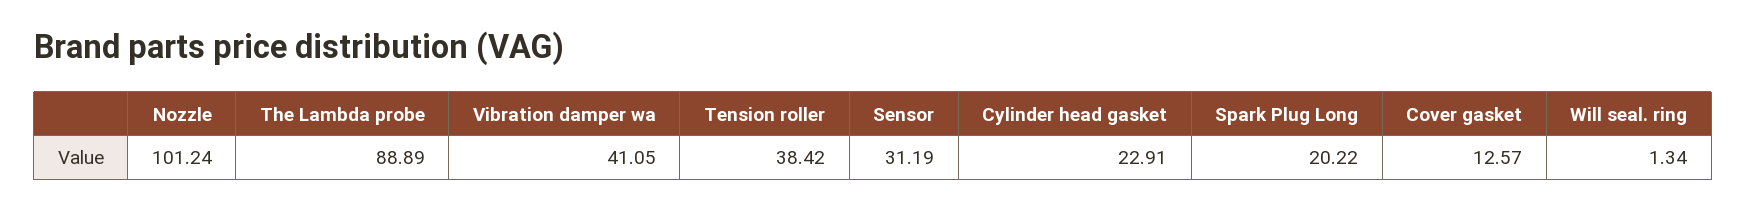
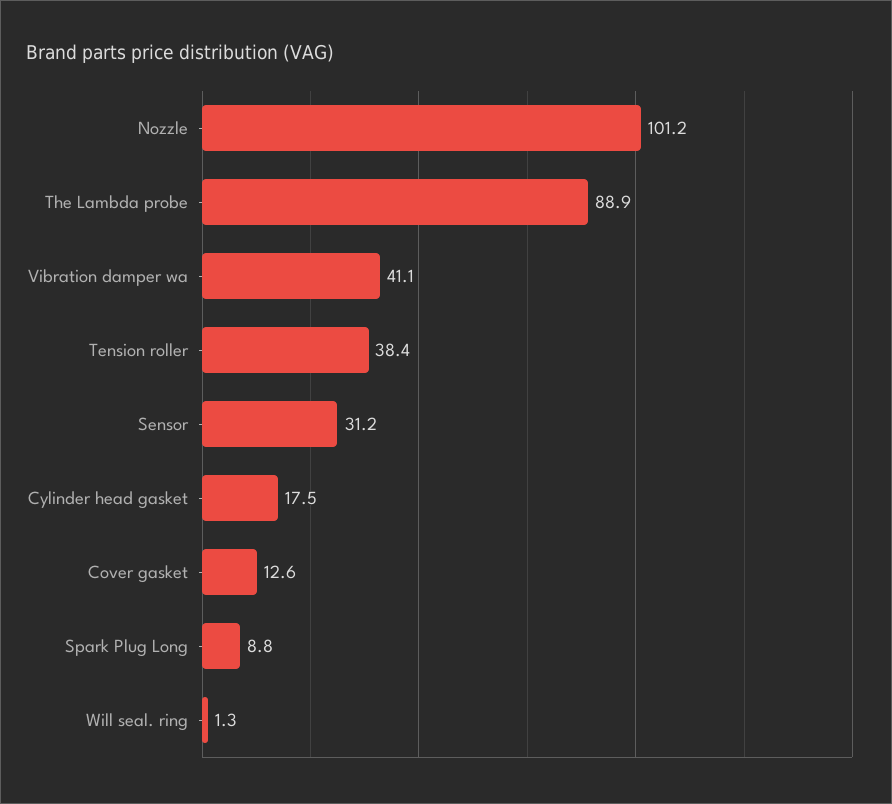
Cylinder head gasket: 22.91 -> 17.5
Spark Plug Long: 20.22 -> 8.8

